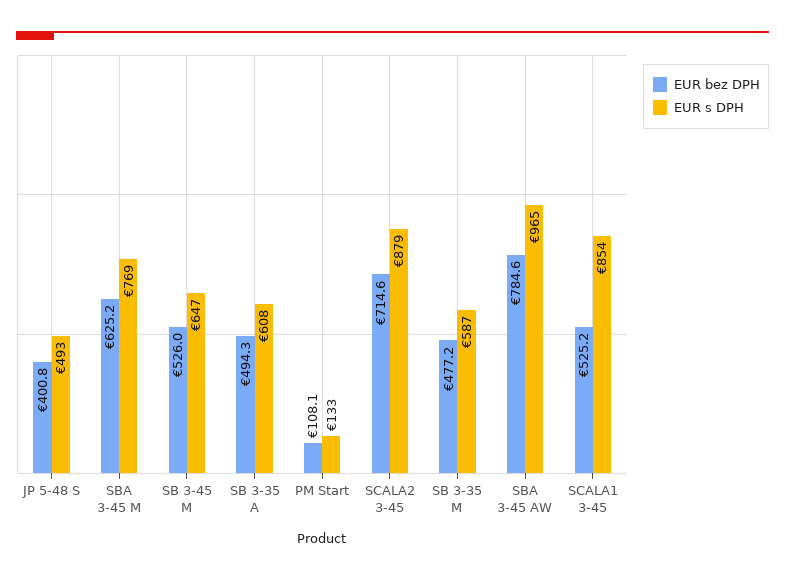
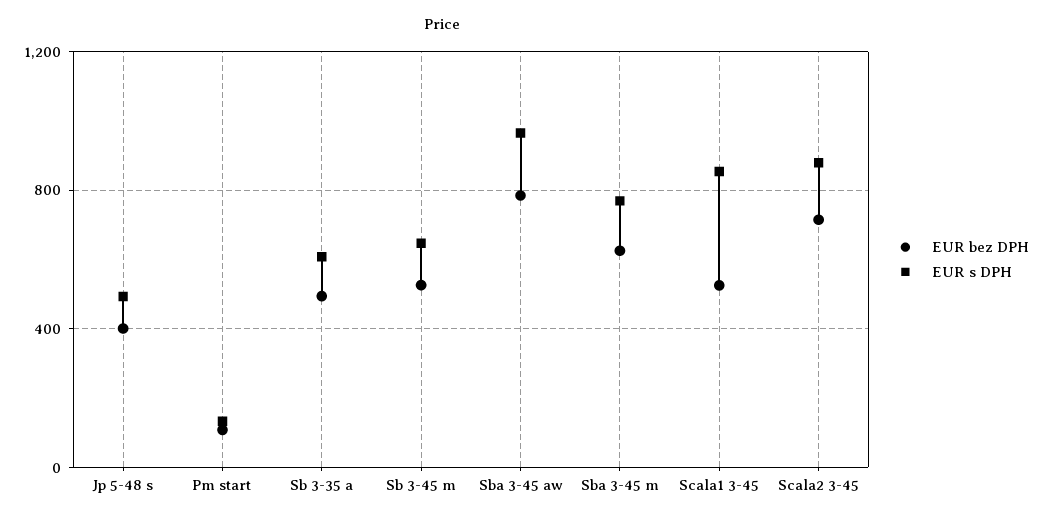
EUR bez DPH, SB 3-35 M: 477.2 -> none
EUR s DPH, SB 3-35 M: 587 -> none

